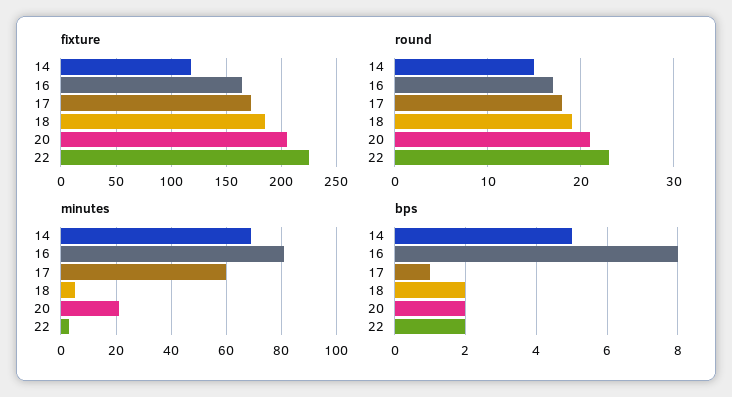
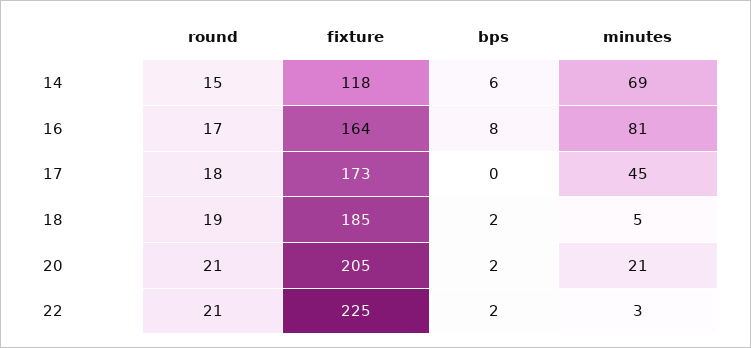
round, 22: 23 -> 21
minutes, 17: 60 -> 45
bps, 14: 5 -> 6
bps, 17: 1 -> 0

